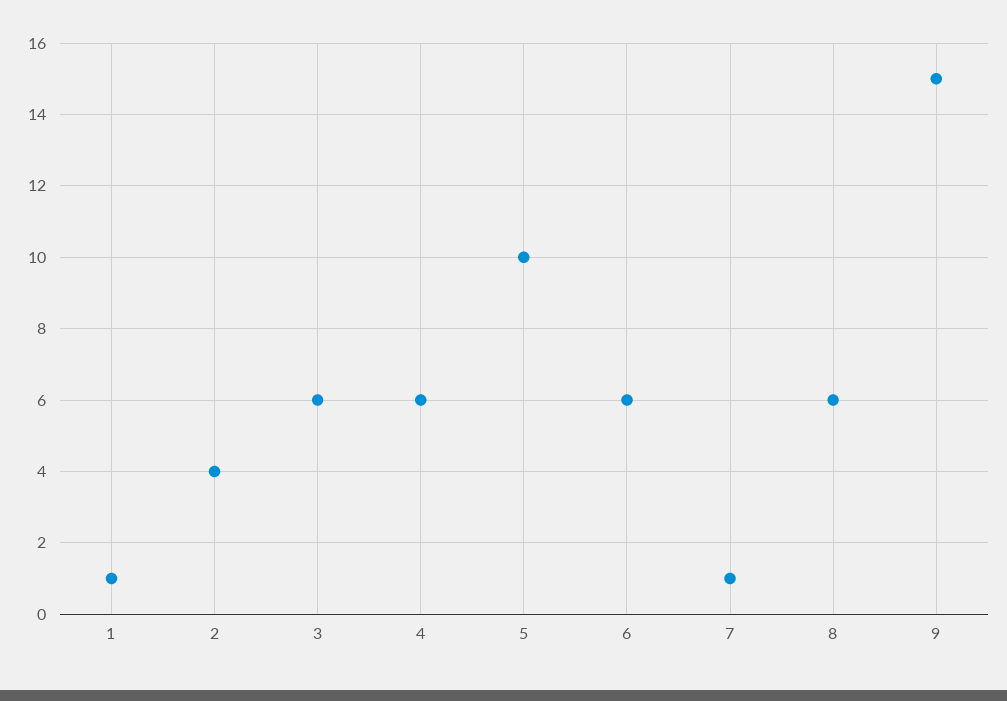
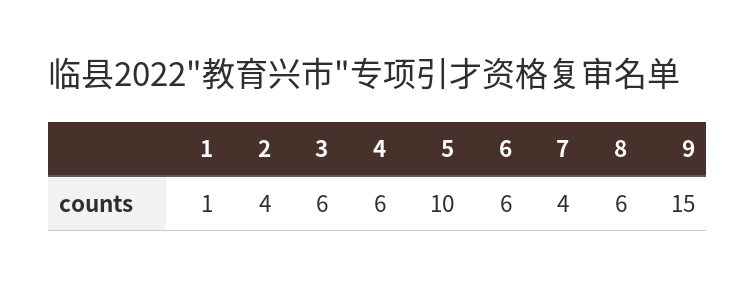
7: 1 -> 4

